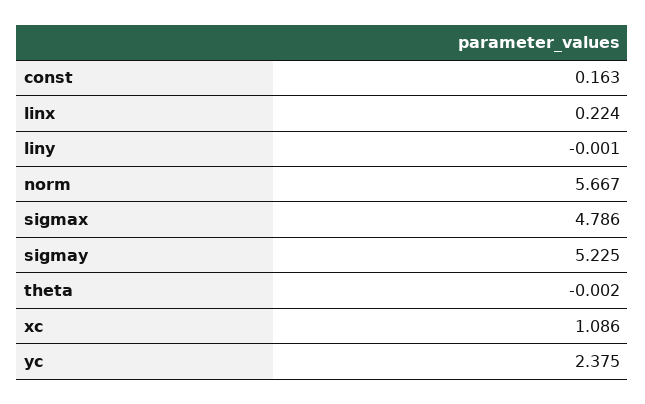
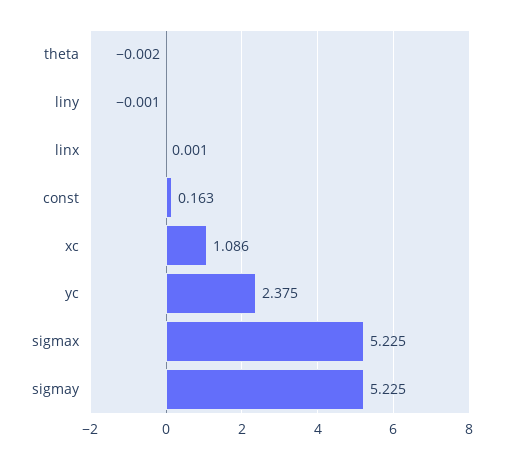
linx: 0.224 -> 0.001
norm: 5.667 -> none
sigmax: 4.786 -> 5.225

